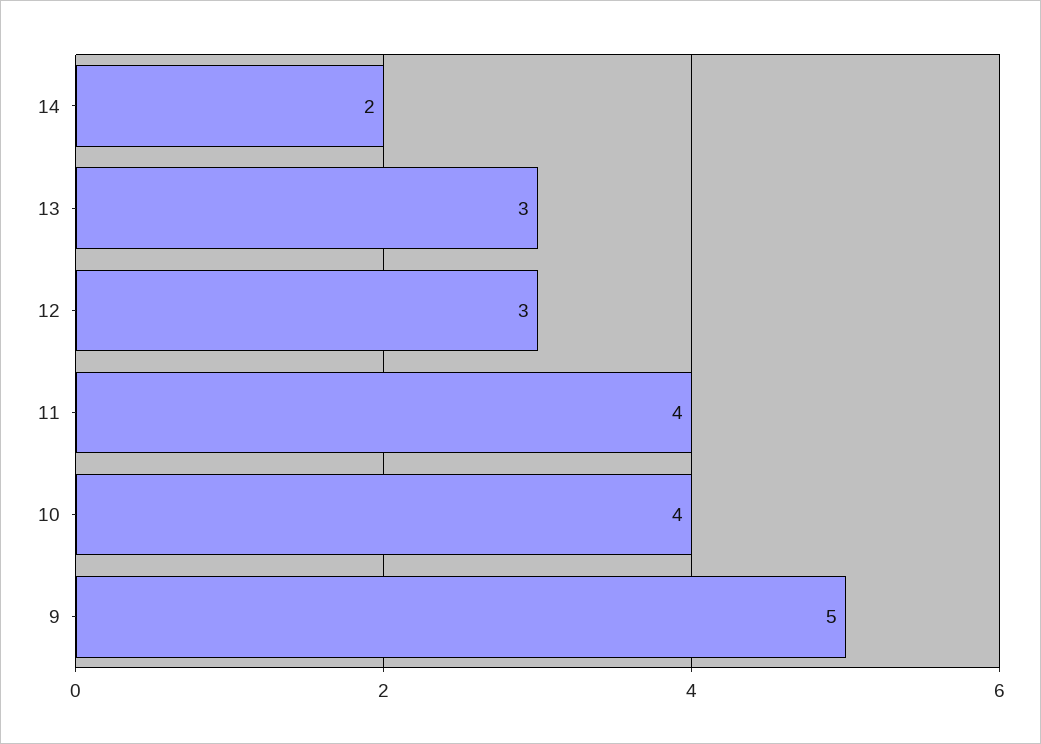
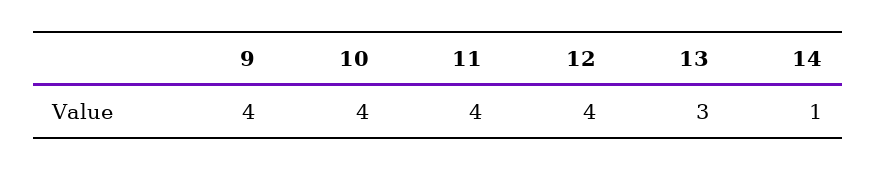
14: 2 -> 1
12: 3 -> 4
9: 5 -> 4

